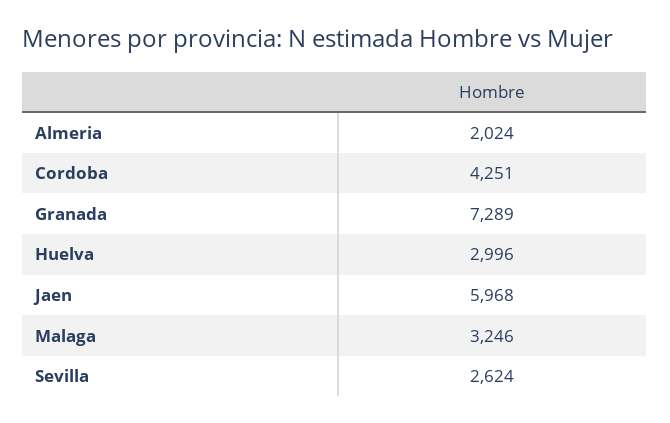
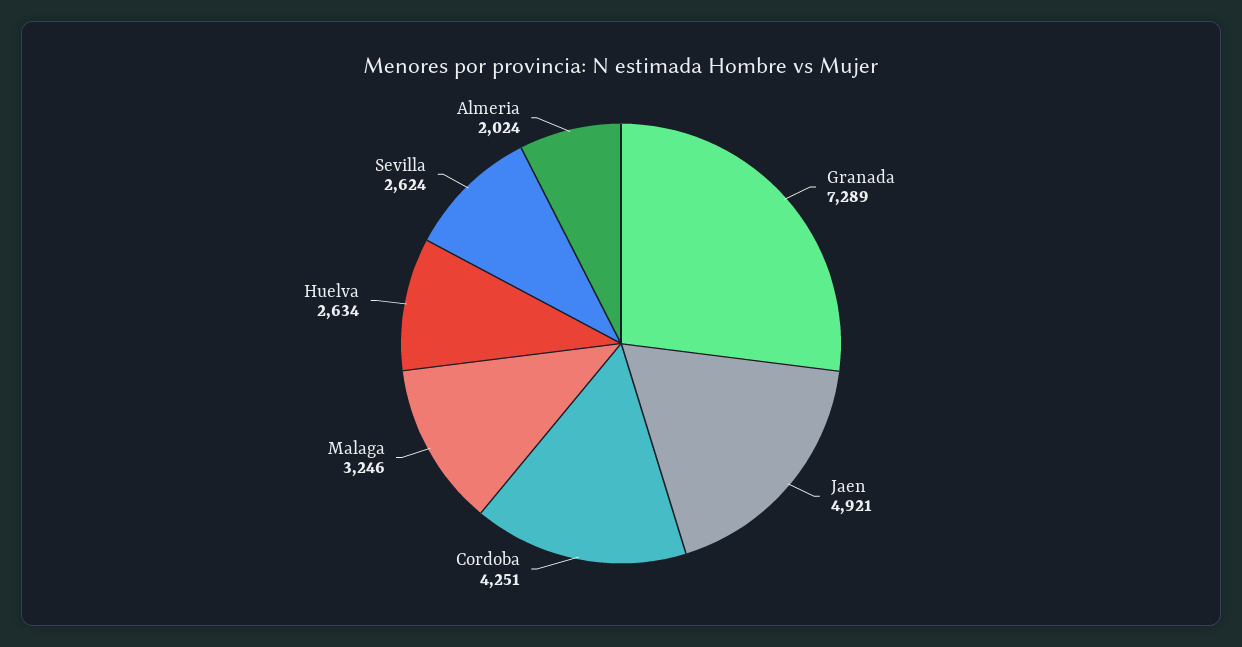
Huelva: 2996 -> 2634
Jaen: 5968 -> 4921

